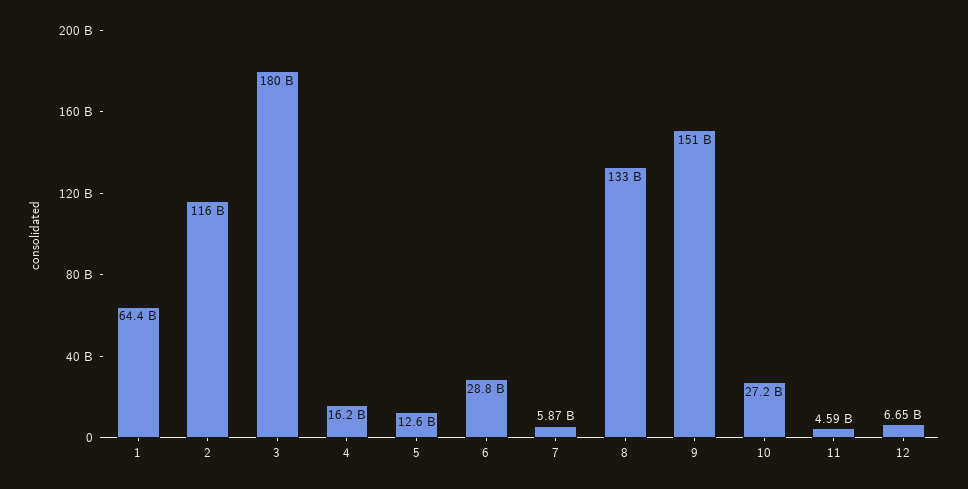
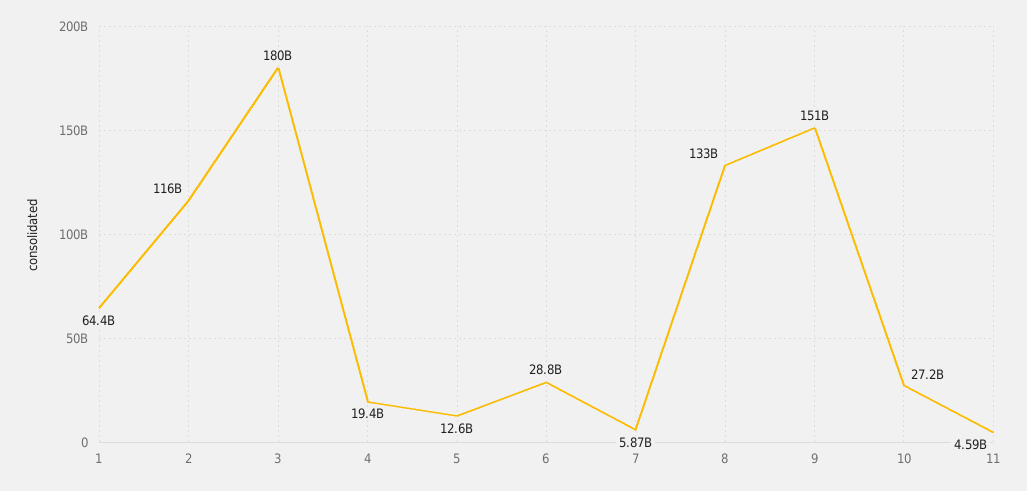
4: 16200000000 -> 19400000000
12: 6650000000 -> none

